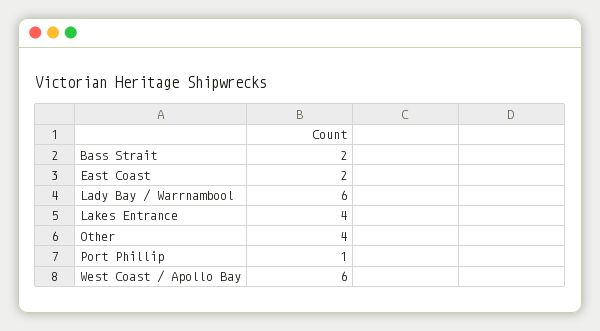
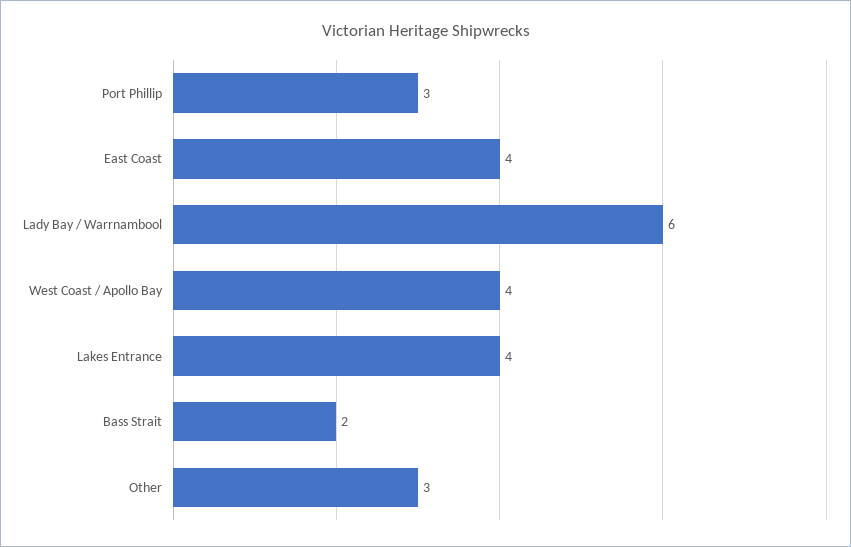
East Coast: 2 -> 4
Other: 4 -> 3
Port Phillip: 1 -> 3
West Coast / Apollo Bay: 6 -> 4

